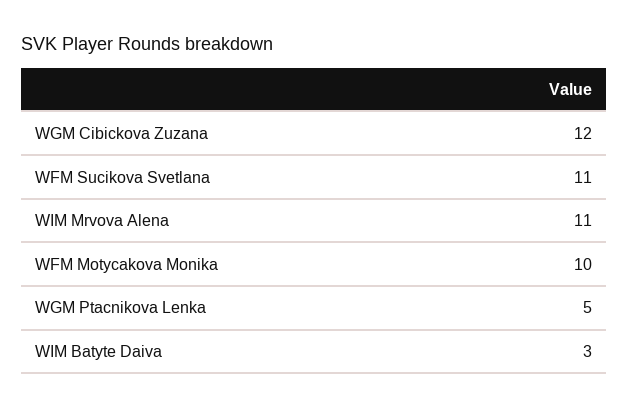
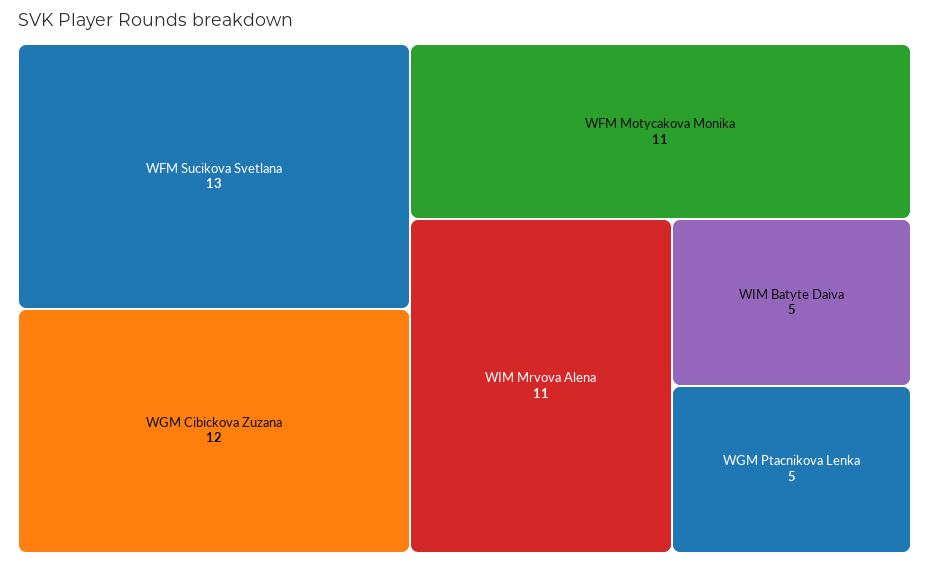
WFM Sucikova Svetlana: 11 -> 13
WFM Motycakova Monika: 10 -> 11
WIM Batyte Daiva: 3 -> 5

